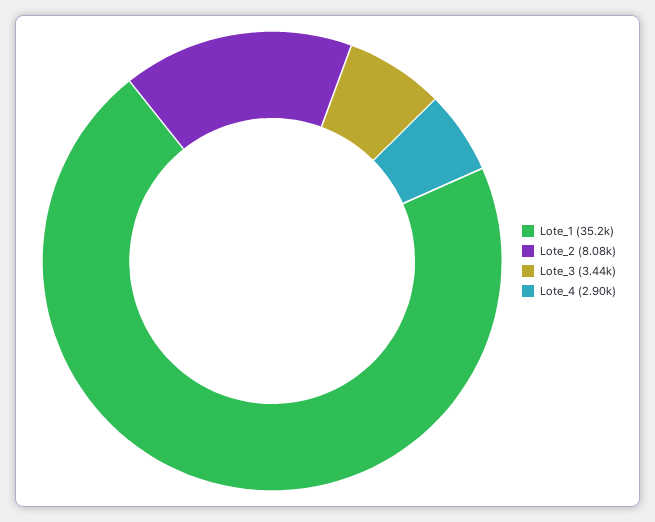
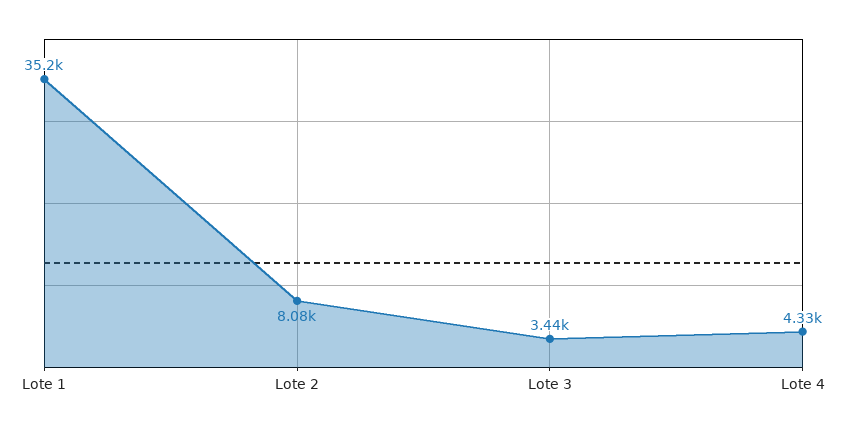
Lote_4: 2900 -> 4330

